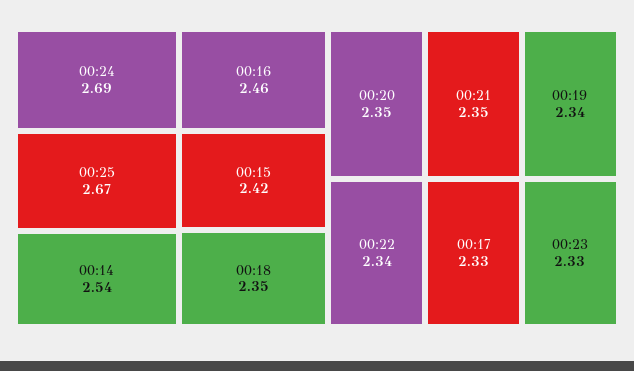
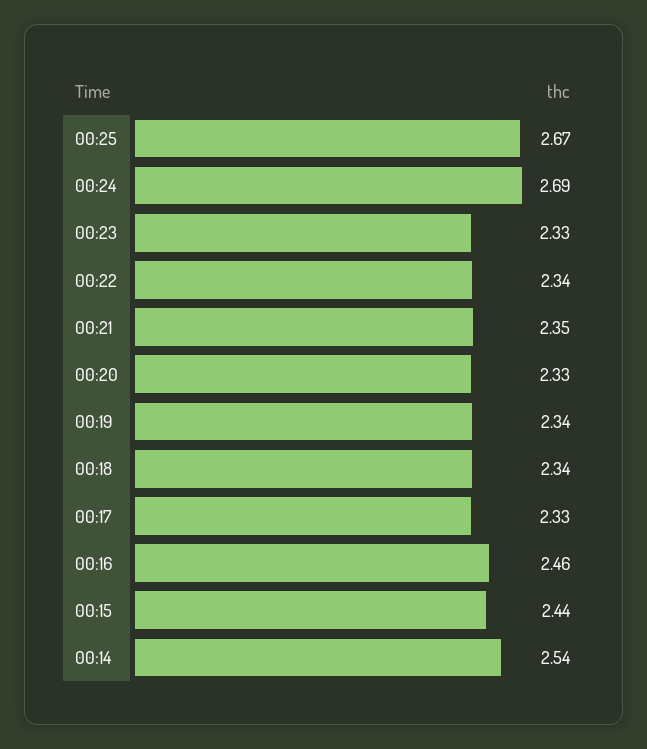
00:15: 2.42 -> 2.44
00:18: 2.35 -> 2.34
00:20: 2.35 -> 2.33

